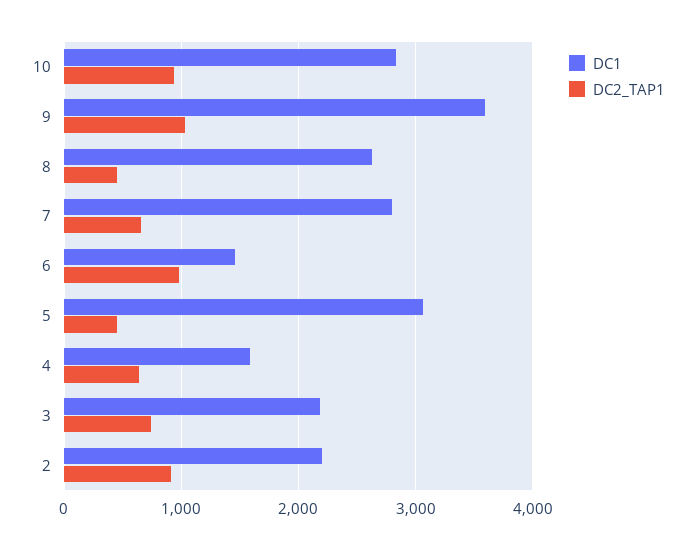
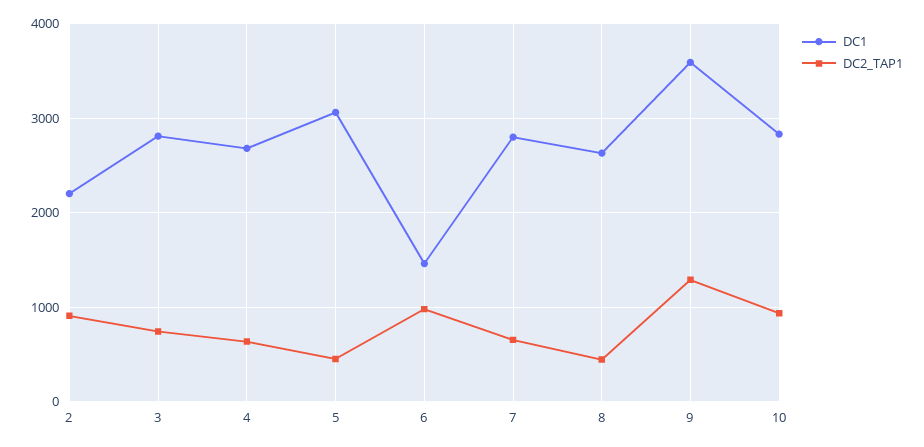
DC2_TAP1, 9: 1000 -> 1300
DC1, 4: 1600 -> 2700
DC1, 3: 2200 -> 2800

